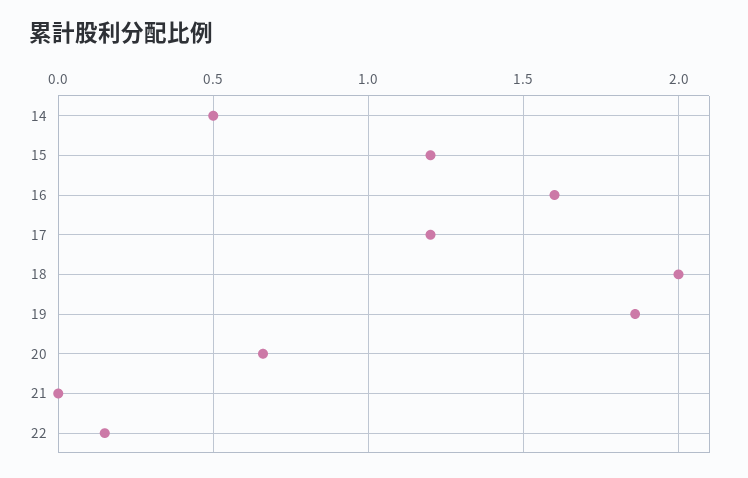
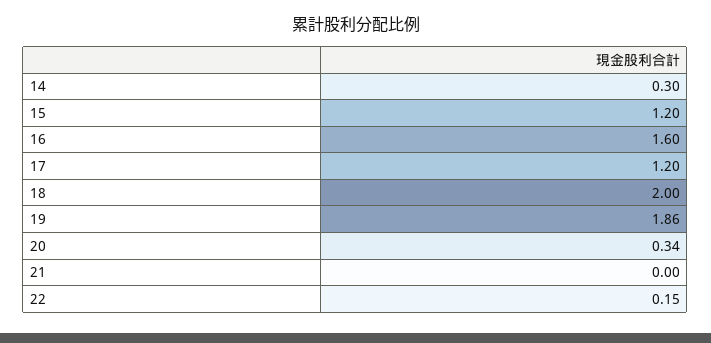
14: 0.5 -> 0.3
20: 0.65 -> 0.34

